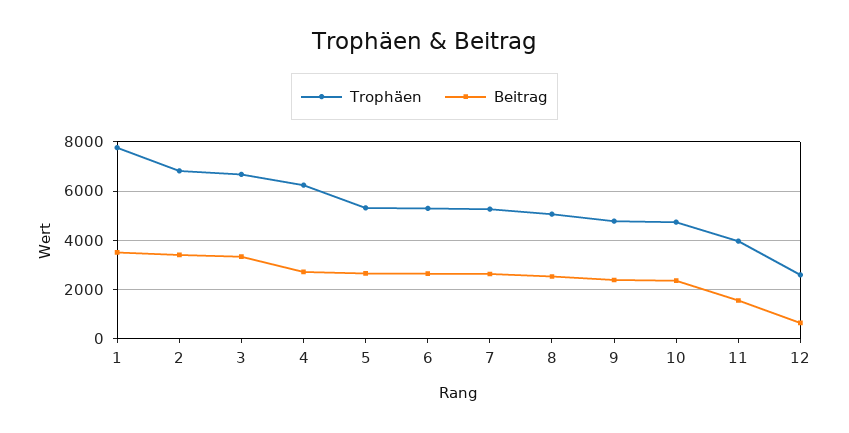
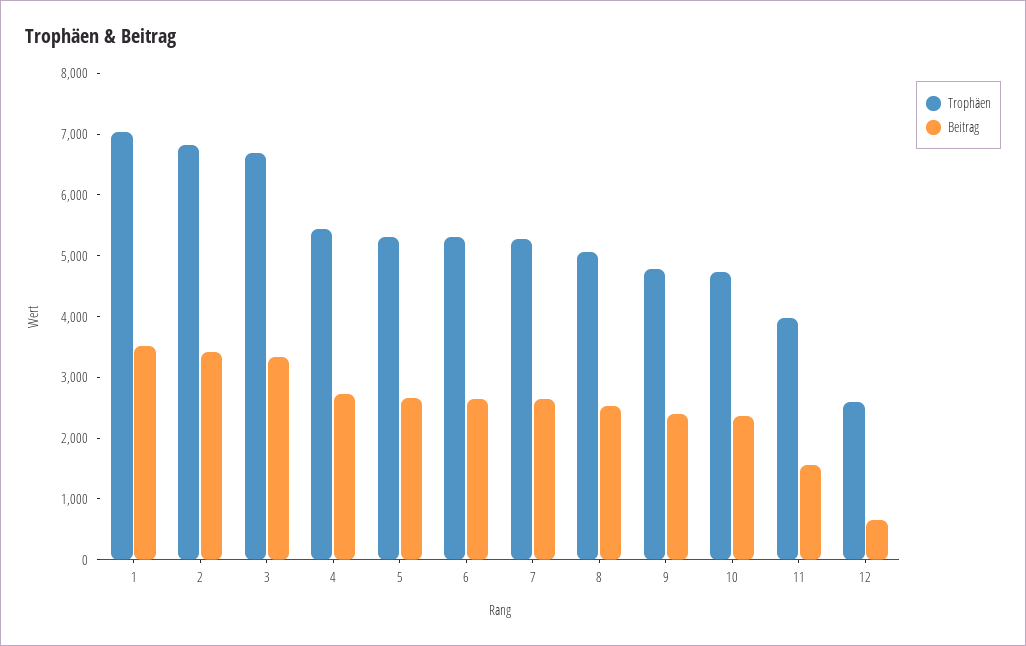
Trophäen, 1: 7750 -> 7000
Trophäen, 4: 6250 -> 5400

